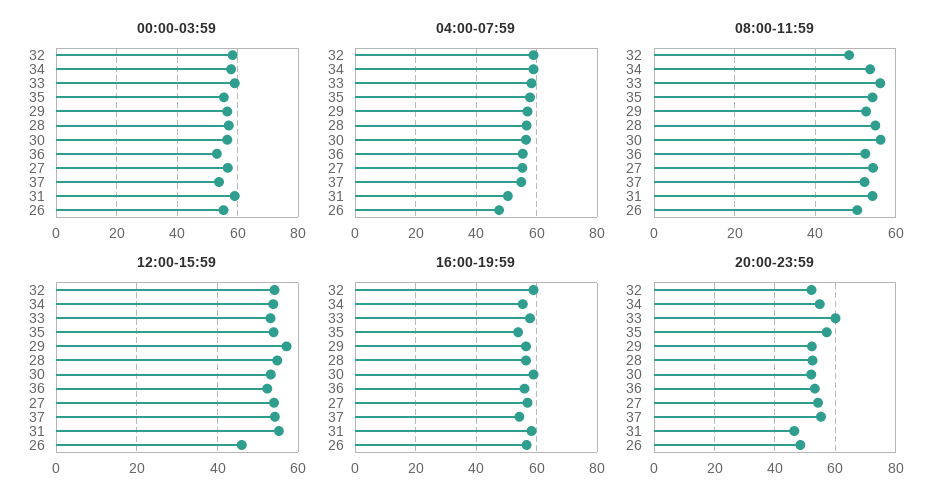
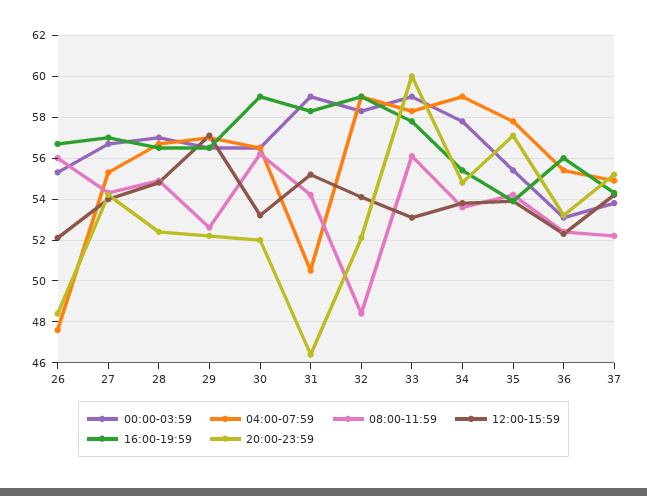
08:00-11:59, 26: 50 -> 56
12:00-15:59, 26: 46 -> 52

